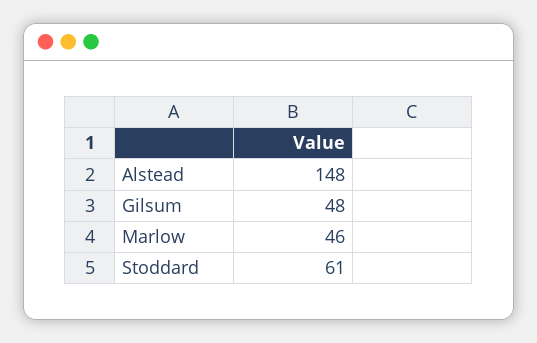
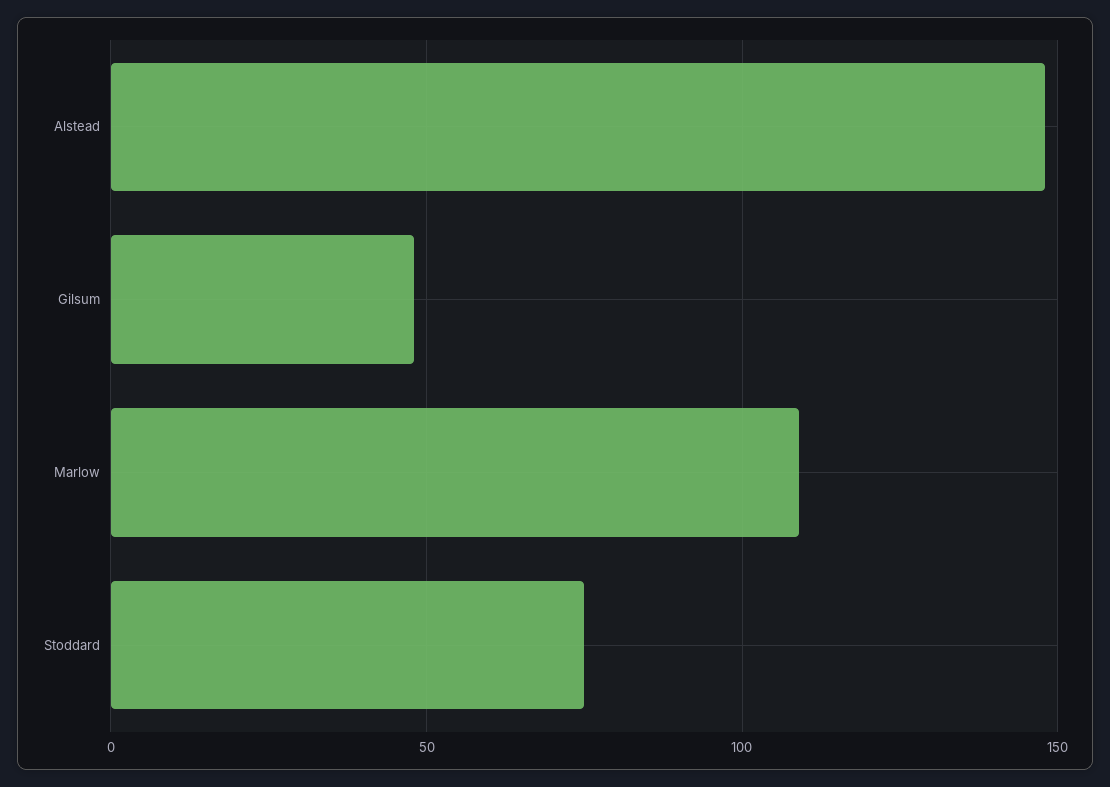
Marlow: 46 -> 110
Stoddard: 61 -> 75

